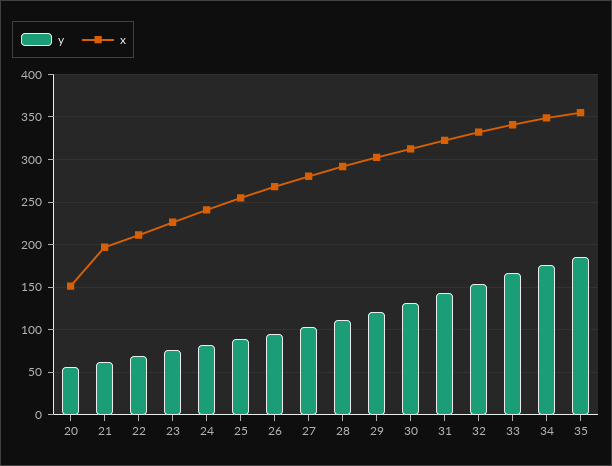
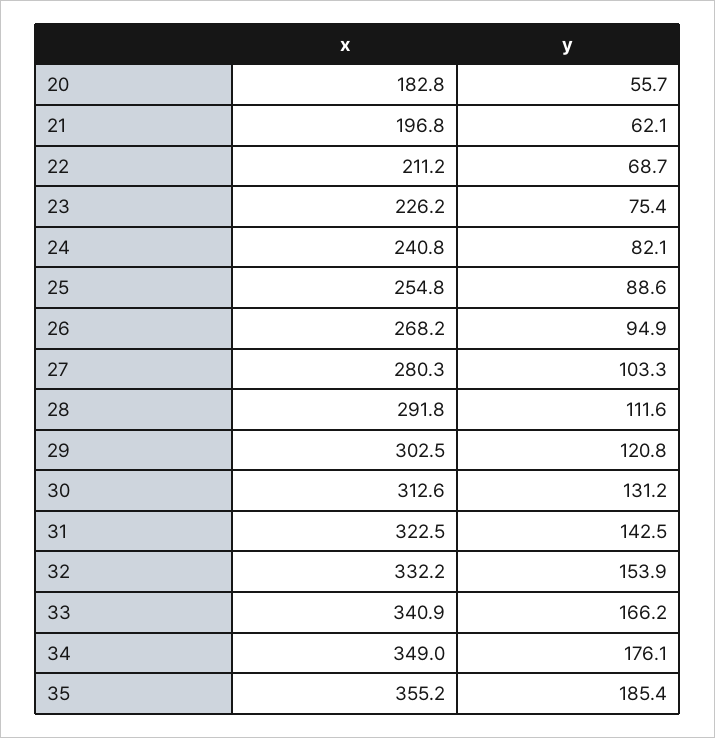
x, 20: 150 -> 182.8

